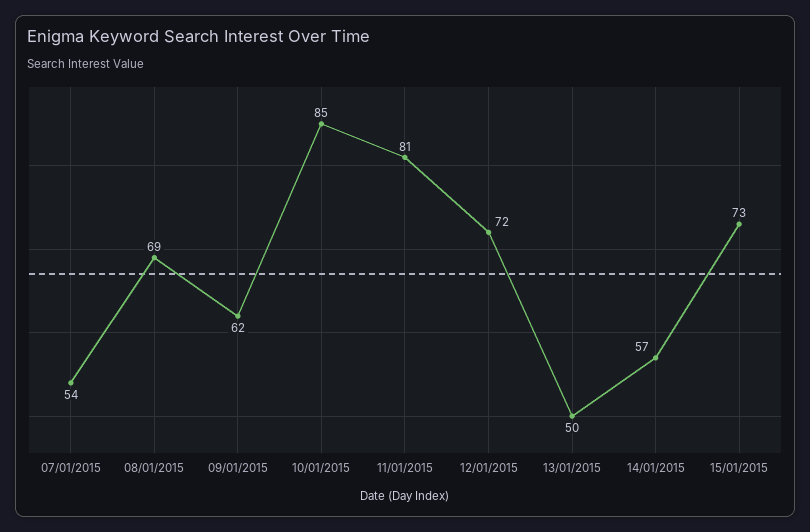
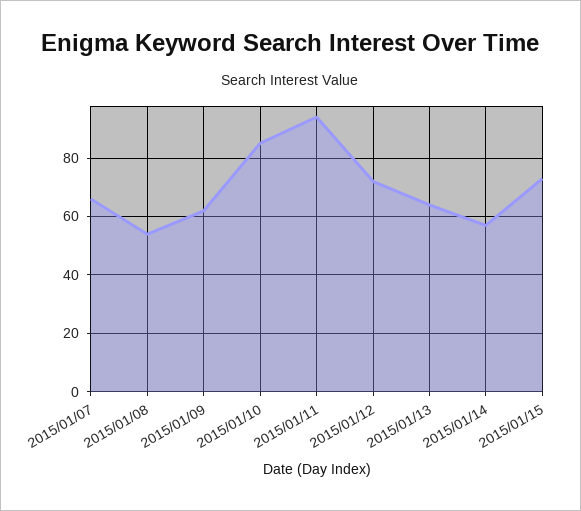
07/01/2015: 54 -> 65
08/01/2015: 69 -> 55
11/01/2015: 81 -> 95
13/01/2015: 50 -> 65

